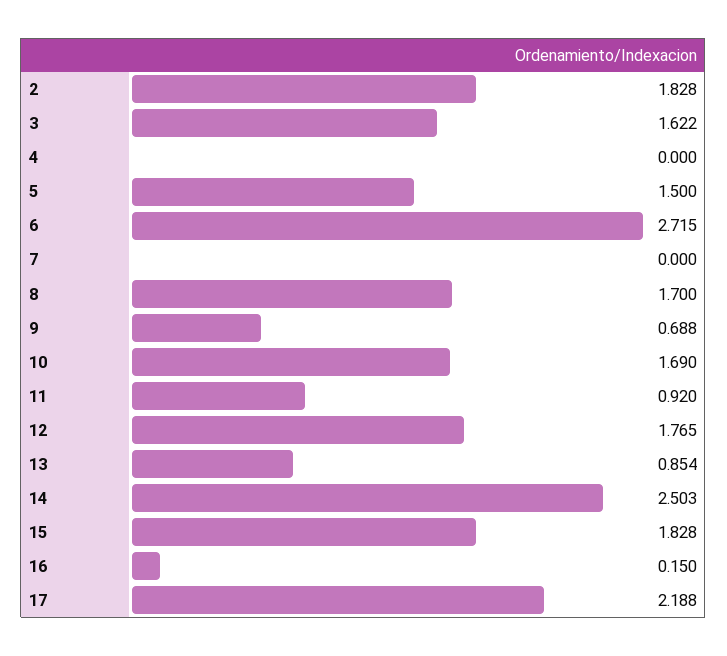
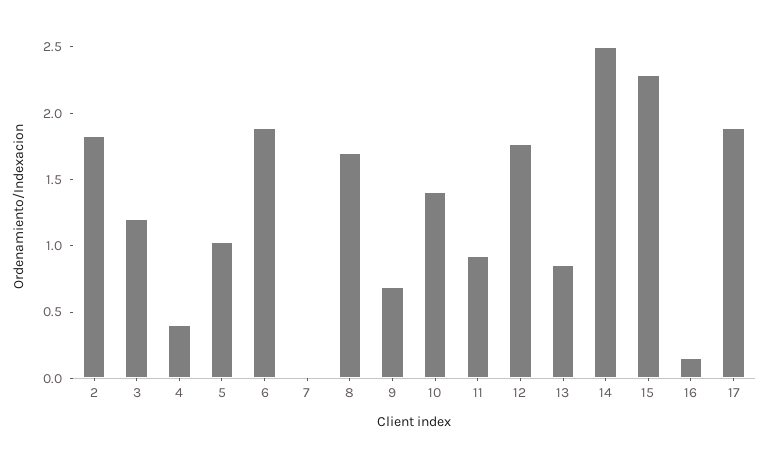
3: 1.622 -> 1.2
4: 0 -> 0.4
5: 1.5 -> 1
6: 2.715 -> 1.9
10: 1.69 -> 1.4
15: 1.828 -> 2.3
17: 2.188 -> 1.9

